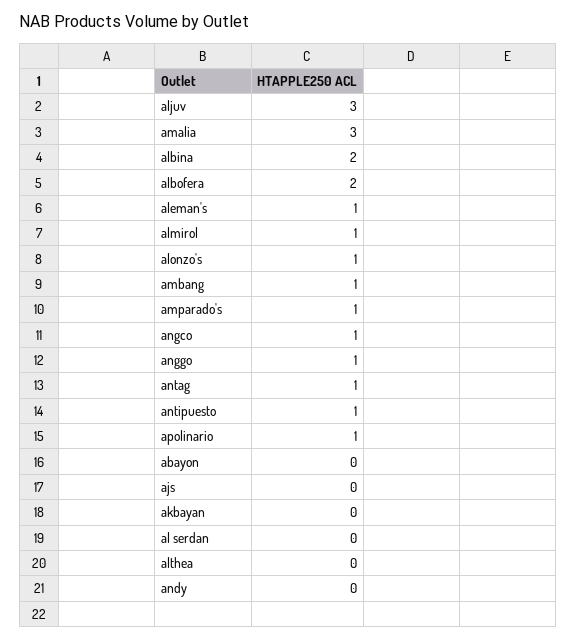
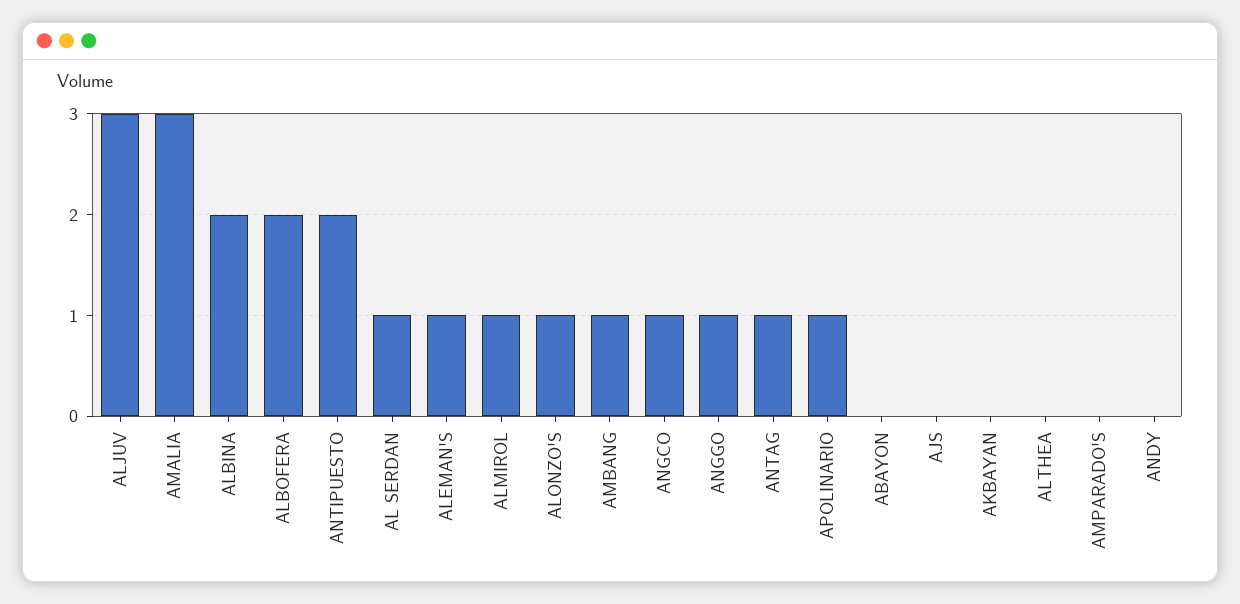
amparado's: 1 -> 0
antipuesto: 1 -> 2
al serdan: 0 -> 1

